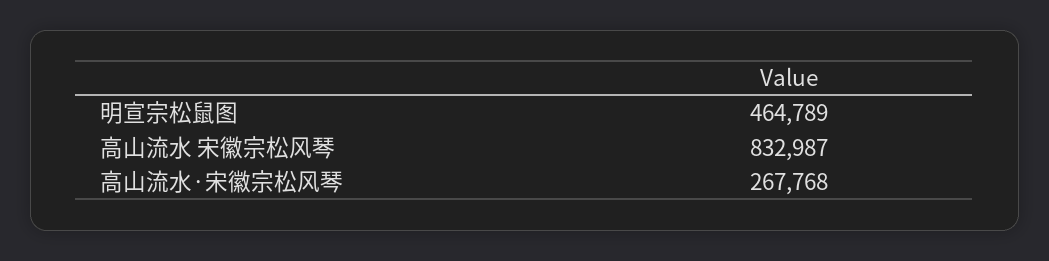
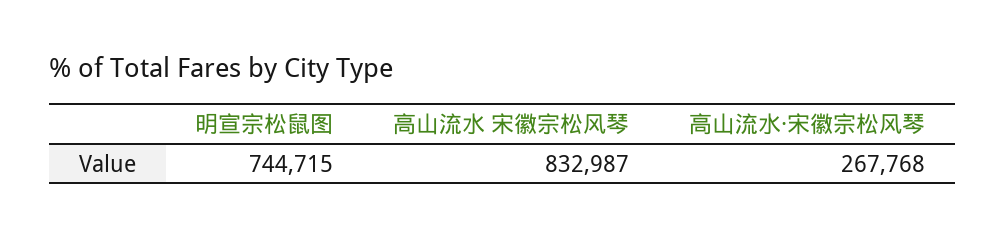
明宣宗松鼠图: 464789 -> 744715

